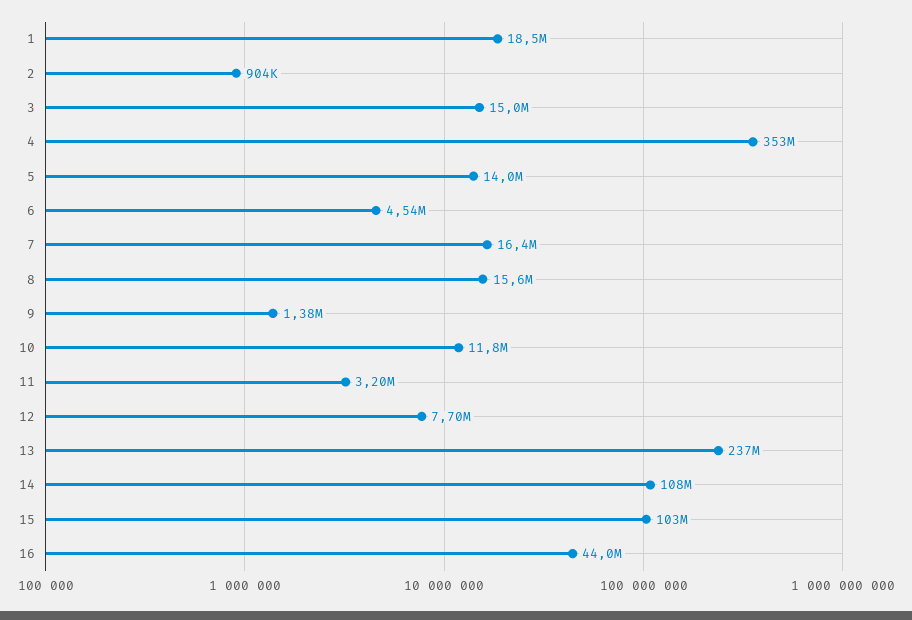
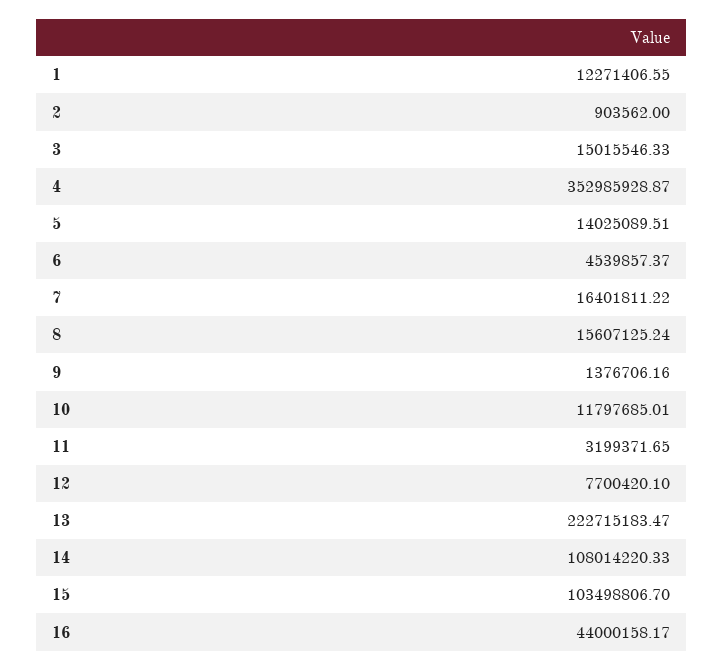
1: 18500000 -> 12271406.55
13: 237000000 -> 222715183.47

